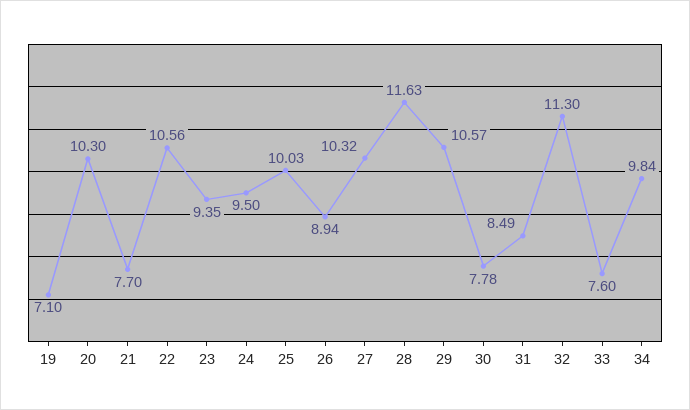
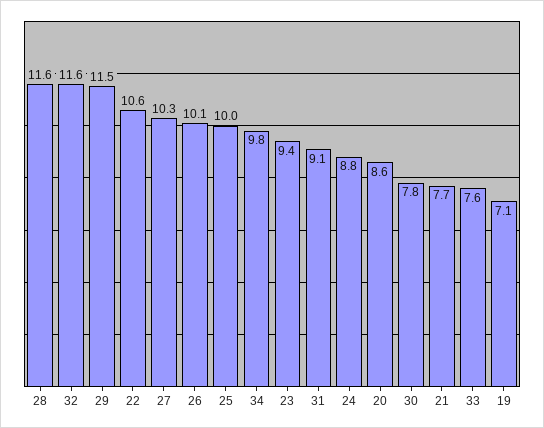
20: 10.3 -> 8.6
24: 9.5 -> 8.8
26: 8.94 -> 10.1
29: 10.57 -> 11.5
31: 8.49 -> 9.1
32: 11.3 -> 11.6

